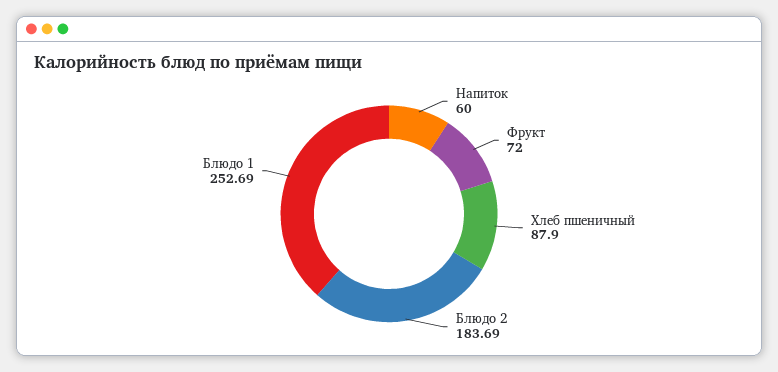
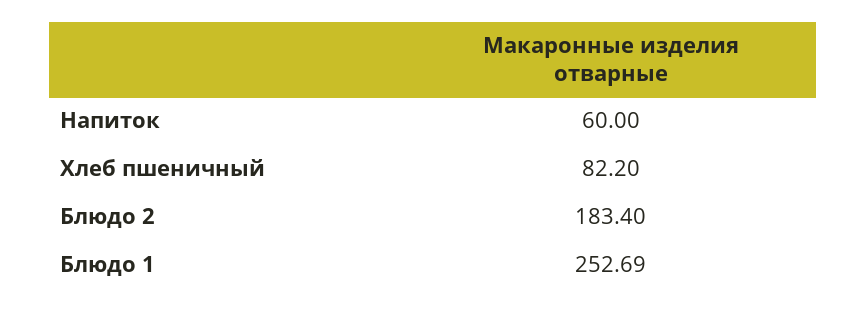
Фрукт: 72 -> none
Хлеб пшеничный: 87.9 -> 82.2
Блюдо 2: 183.69 -> 183.4

